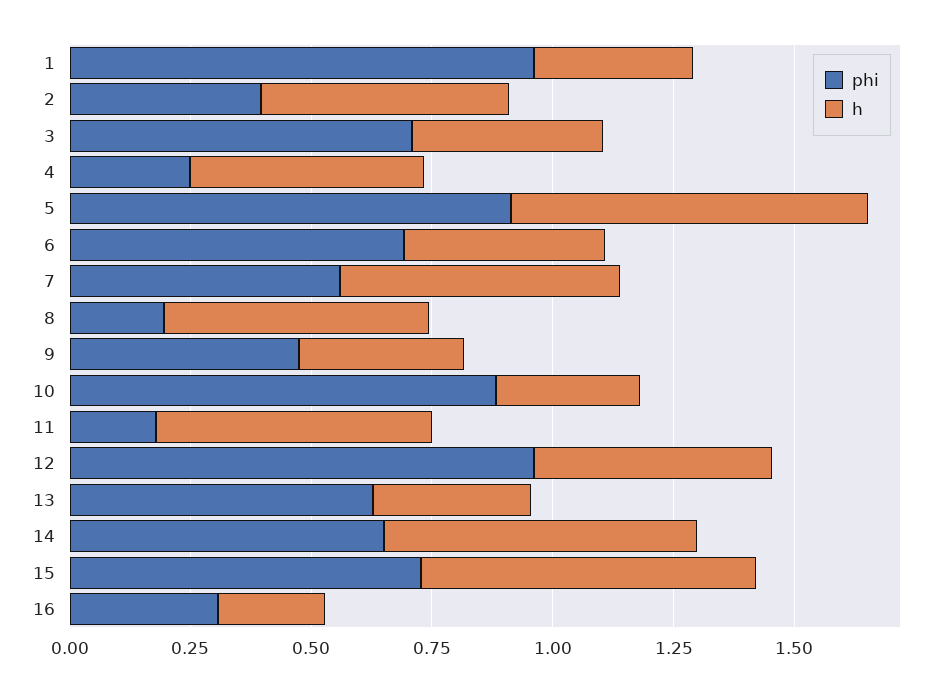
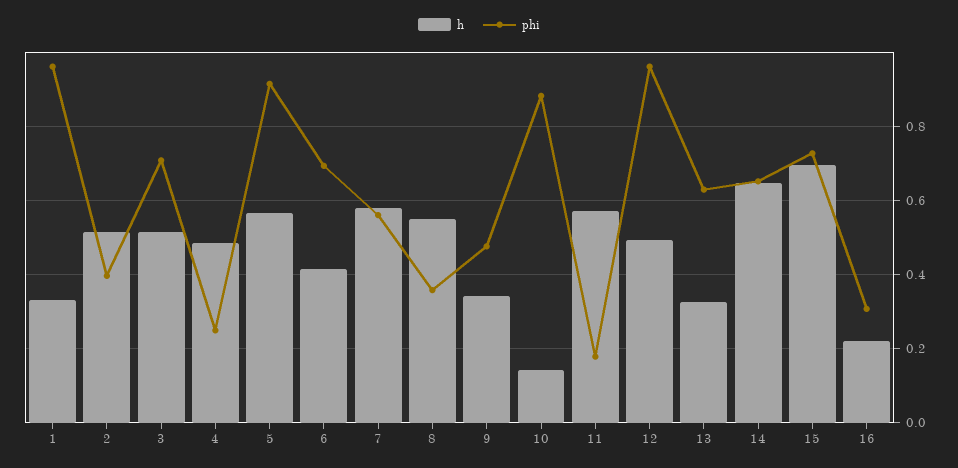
h, 3: 0.4 -> 0.52
h, 5: 0.75 -> 0.56
phi, 8: 0.2 -> 0.36
h, 10: 0.3 -> 0.14

